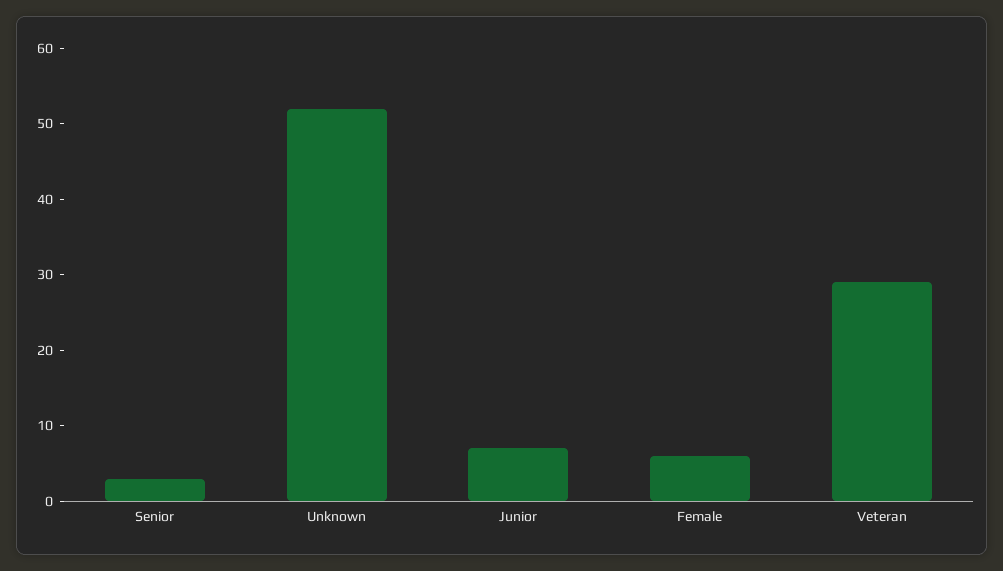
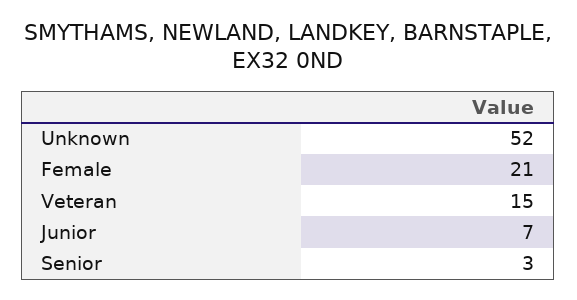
Female: 5 -> 21
Veteran: 30 -> 15

